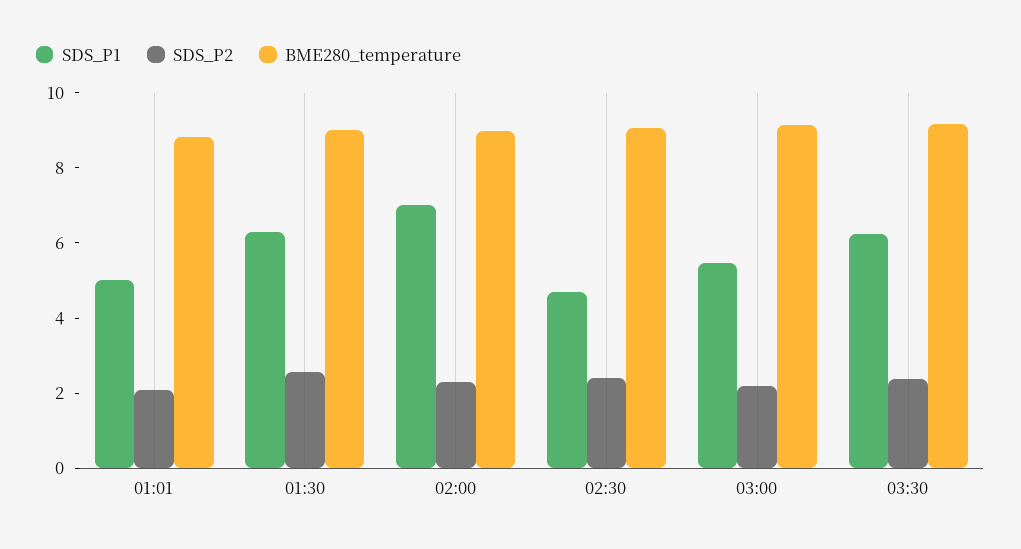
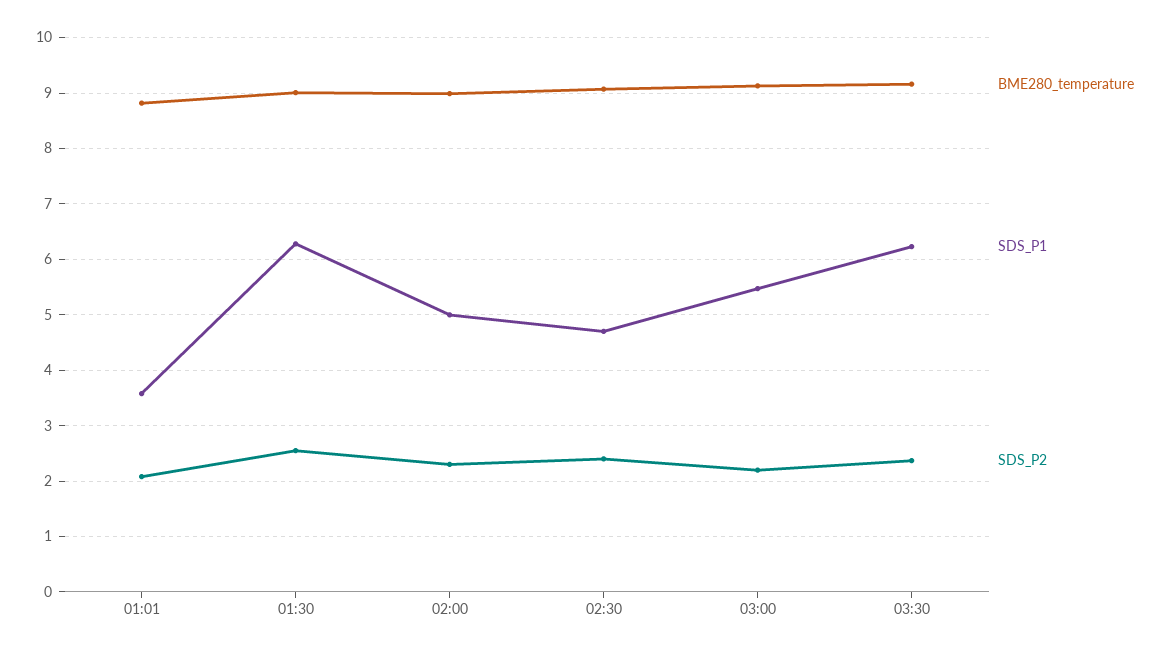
SDS_P1, 01:01: 5 -> 3.6
SDS_P1, 02:00: 7 -> 5

